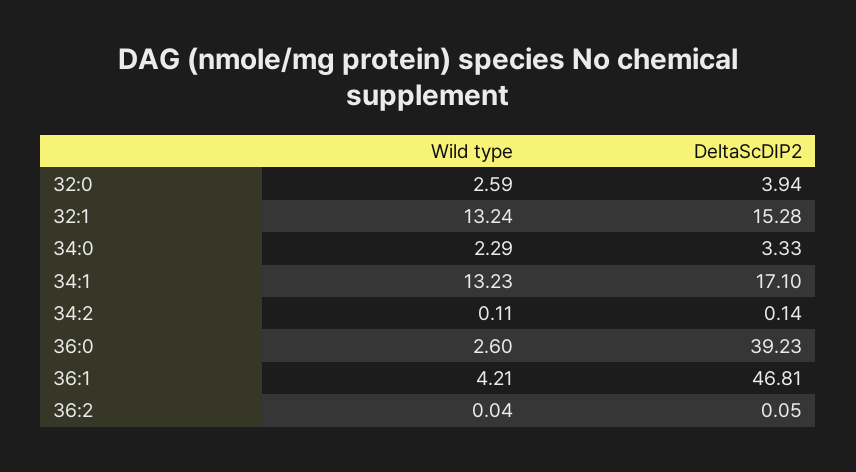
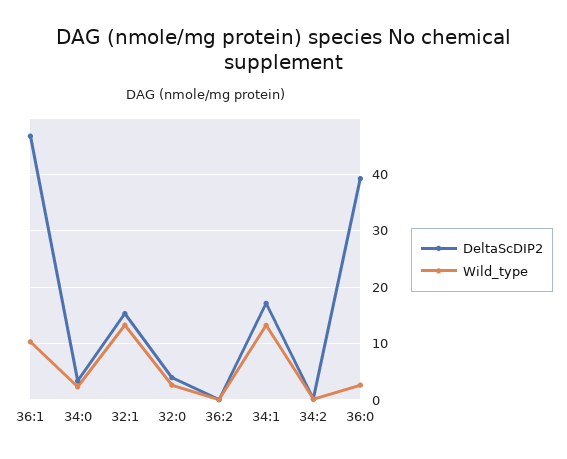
Wild type, 36:1: 4.21 -> 10

